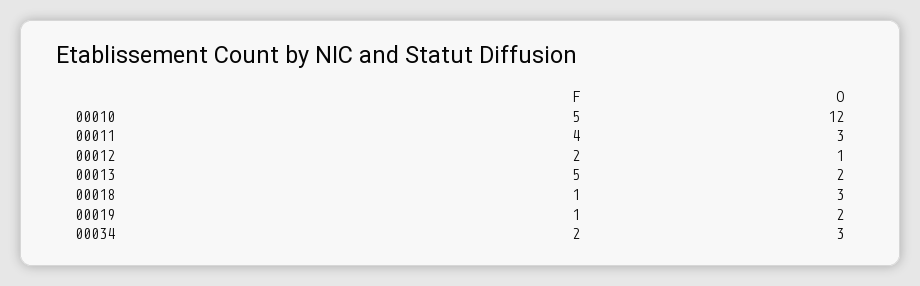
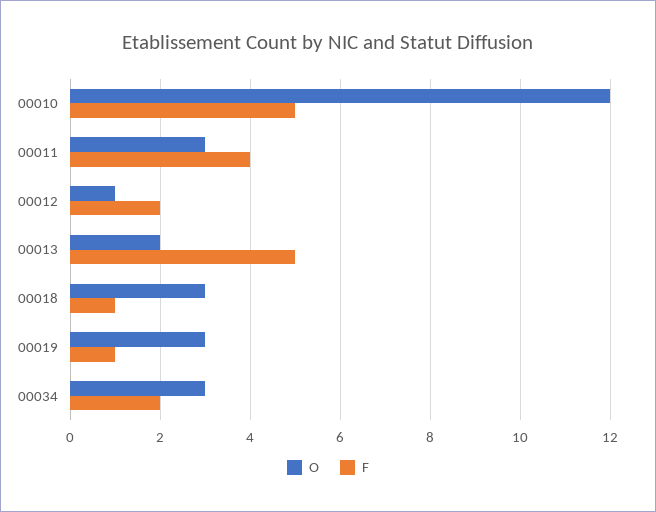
O, 00019: 2 -> 3

